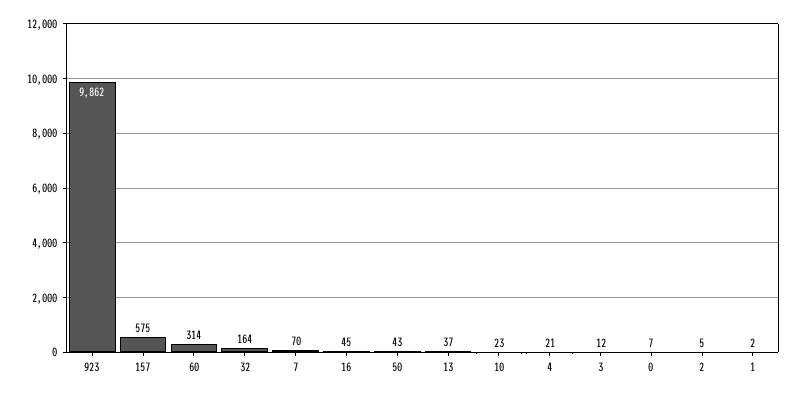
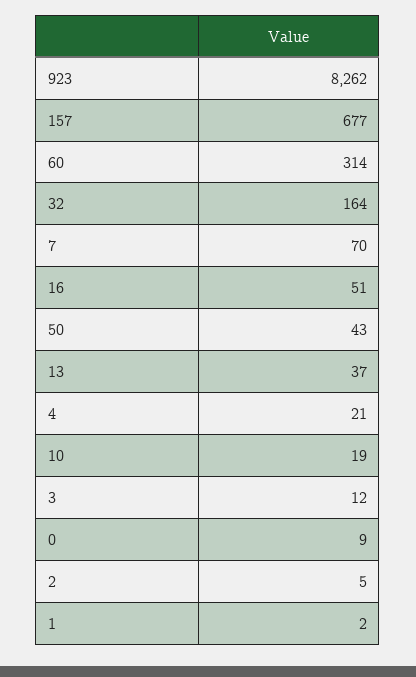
923: 9862 -> 8262
157: 575 -> 677
16: 45 -> 51
10: 23 -> 19
0: 7 -> 9

